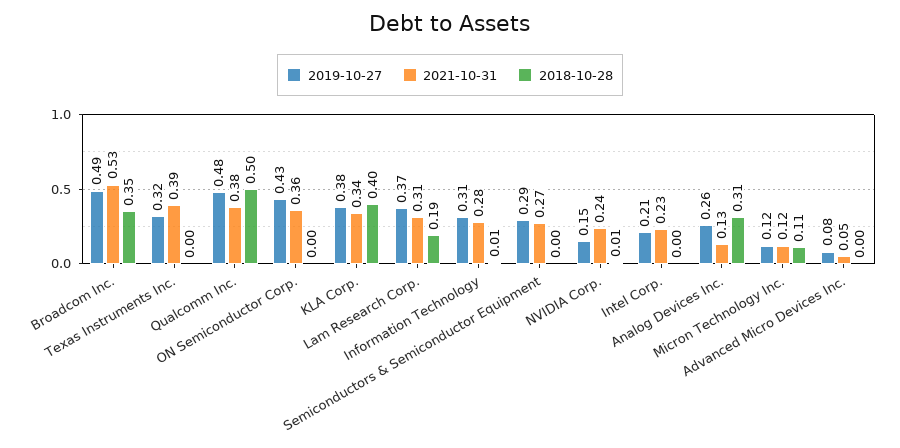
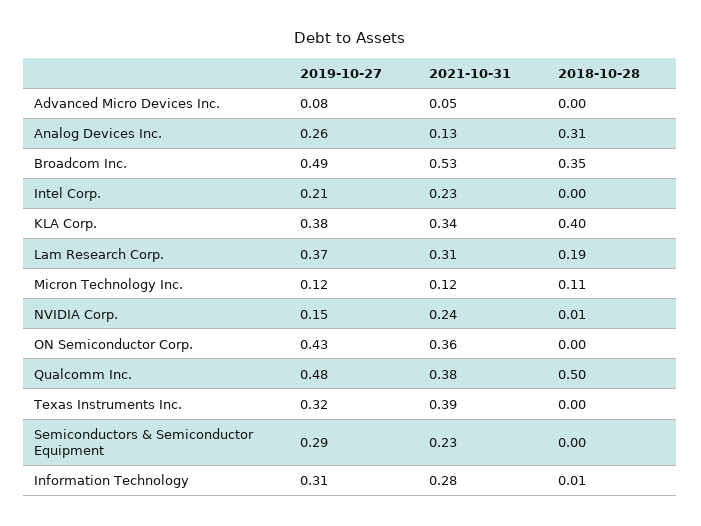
2021-10-31, Semiconductors & Semiconductor Equipment: 0.27 -> 0.23

